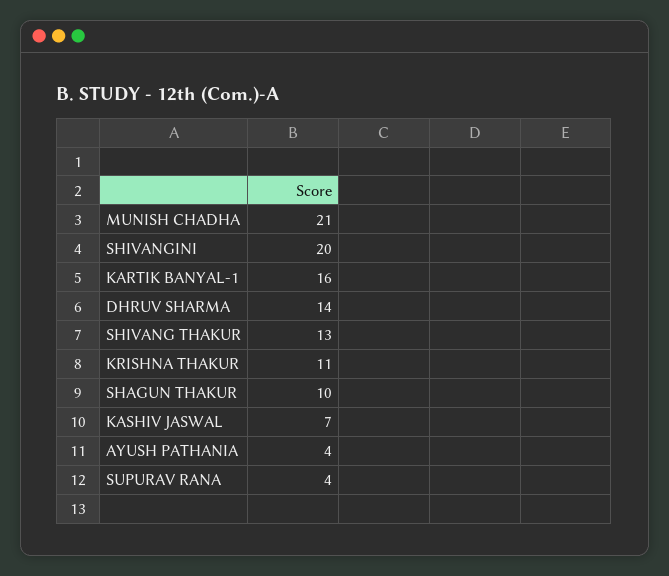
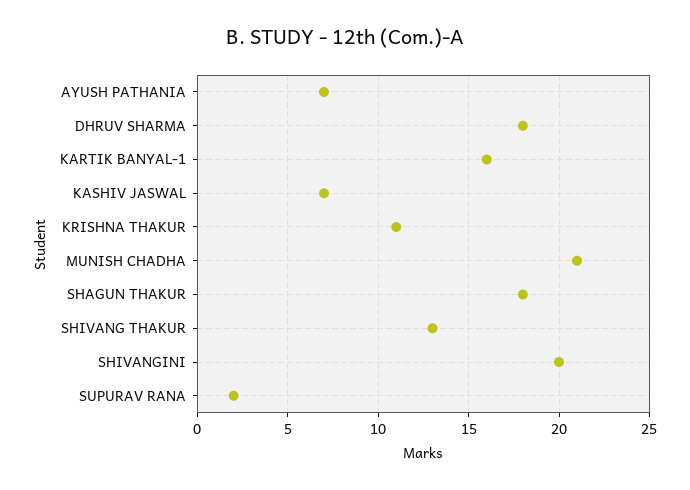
DHRUV SHARMA: 14 -> 18
SHAGUN THAKUR: 10 -> 18
AYUSH PATHANIA: 4 -> 7
SUPURAV RANA: 4 -> 2

